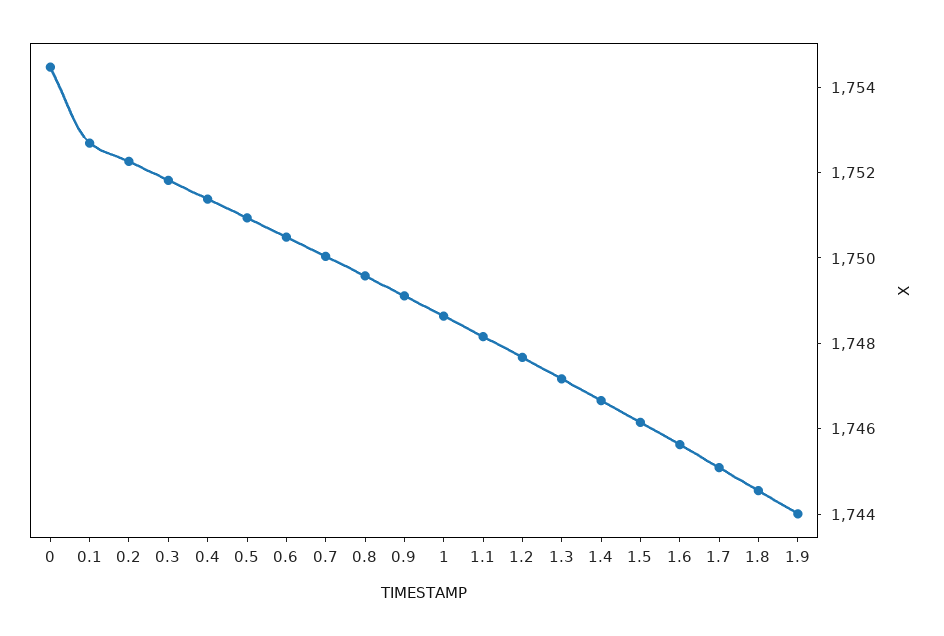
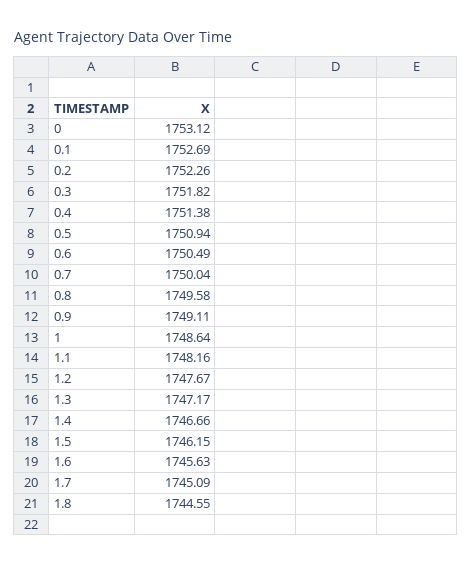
0: 1754.5 -> 1753.12
1.9: 1744 -> none

